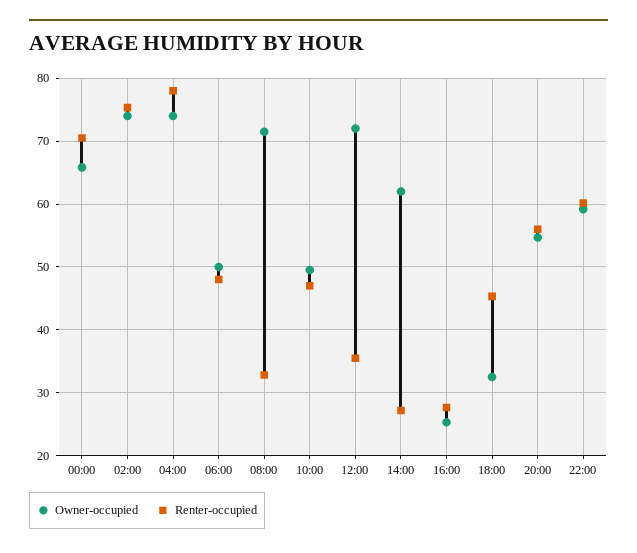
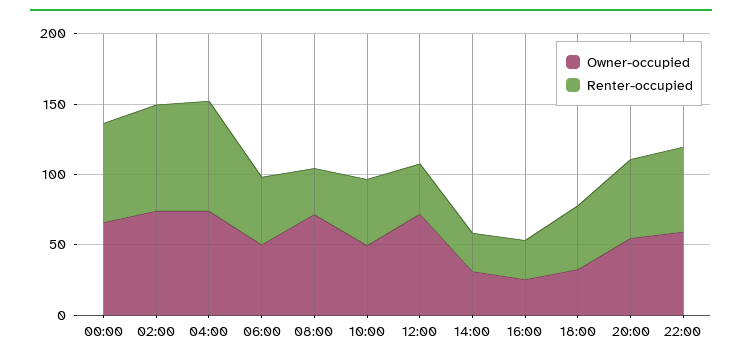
Owner-occupied, 14:00: 62 -> 30

